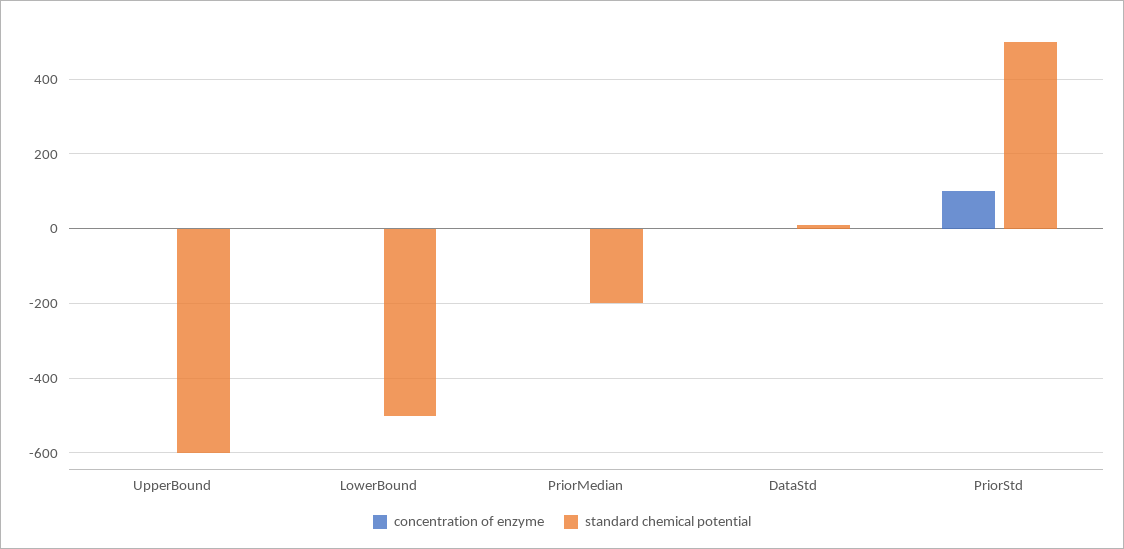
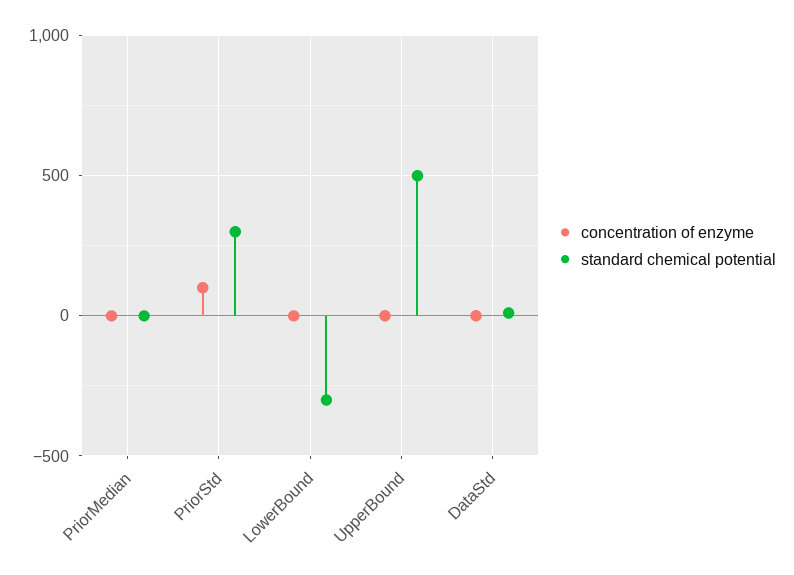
standard chemical potential, UpperBound: -600 -> 500
standard chemical potential, LowerBound: -500 -> -300
standard chemical potential, PriorMedian: -200 -> 0
standard chemical potential, PriorStd: 500 -> 300

